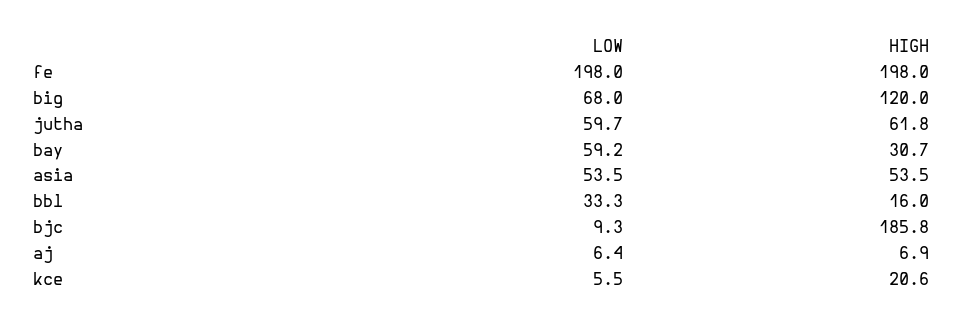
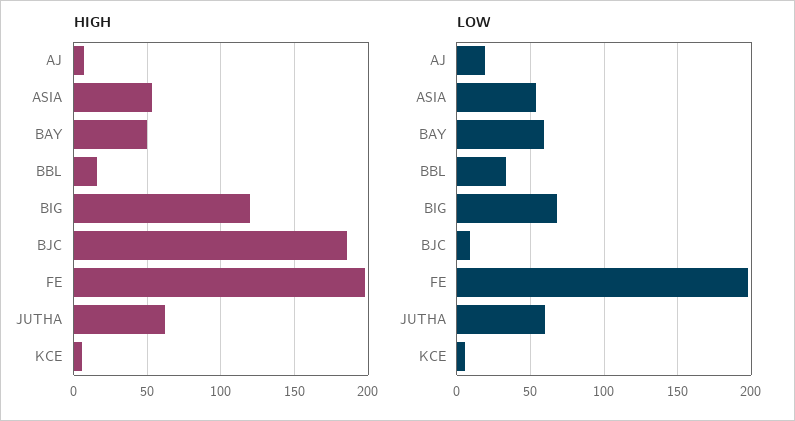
HIGH, bay: 30.7 -> 50
LOW, aj: 6.4 -> 20
HIGH, kce: 20.6 -> 5

